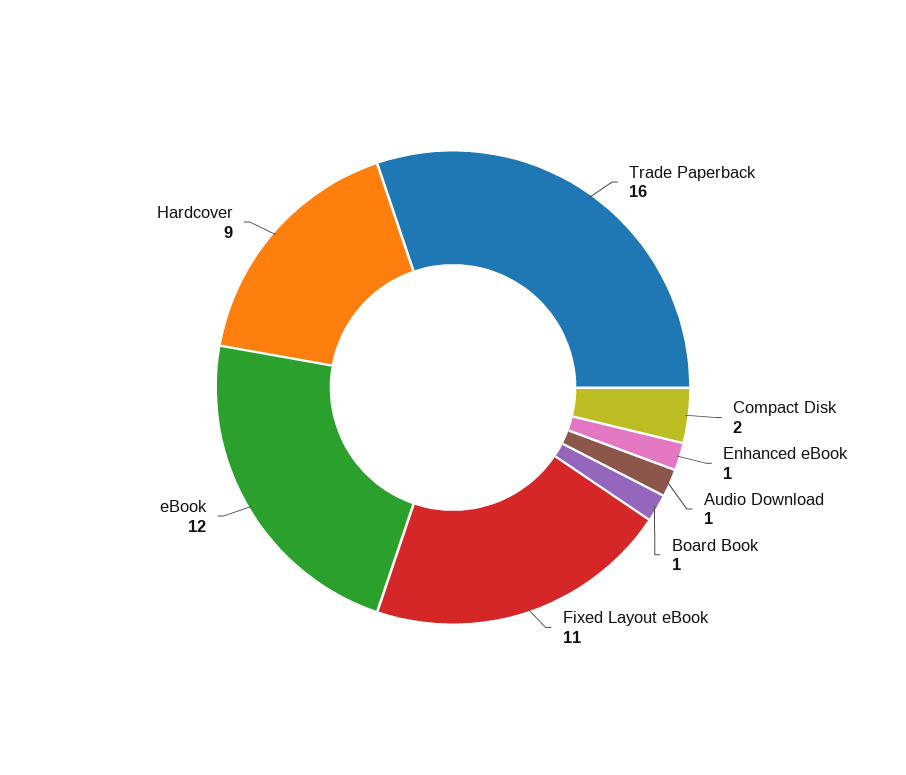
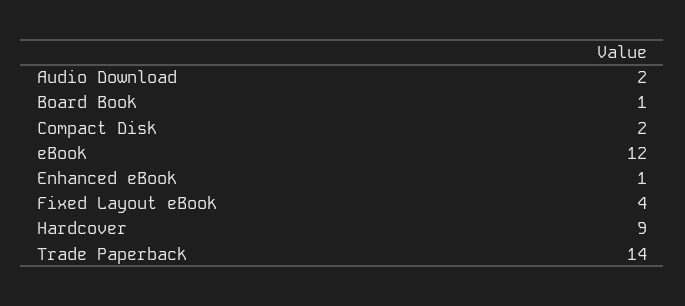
Trade Paperback: 16 -> 14
Audio Download: 1 -> 2
Fixed Layout eBook: 11 -> 4

